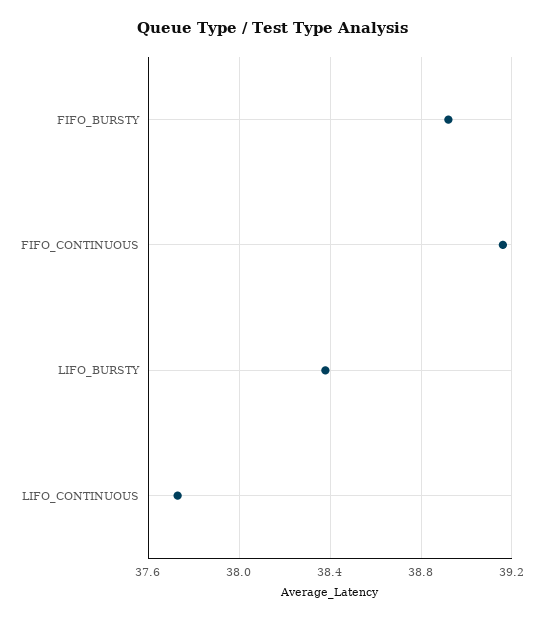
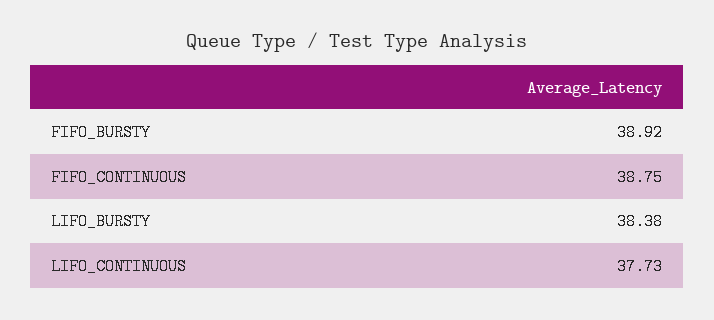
FIFO_CONTINUOUS: 39.15 -> 38.75

